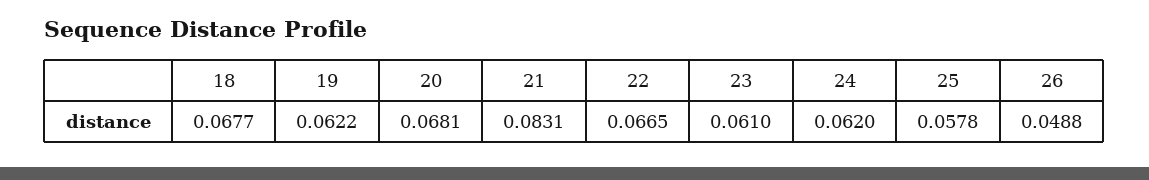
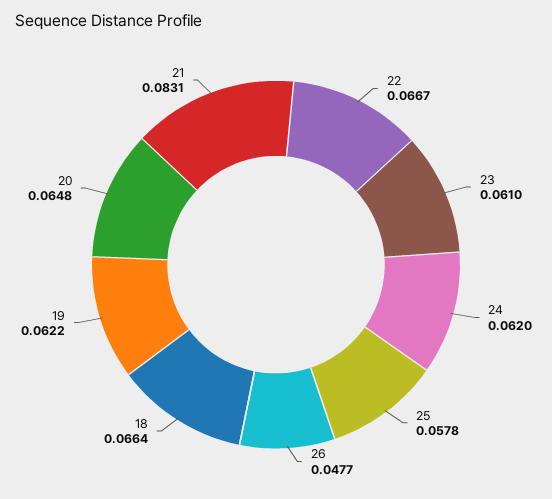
18: 0.0677 -> 0.0664
20: 0.0681 -> 0.0648
22: 0.0665 -> 0.0667
26: 0.0488 -> 0.0477

